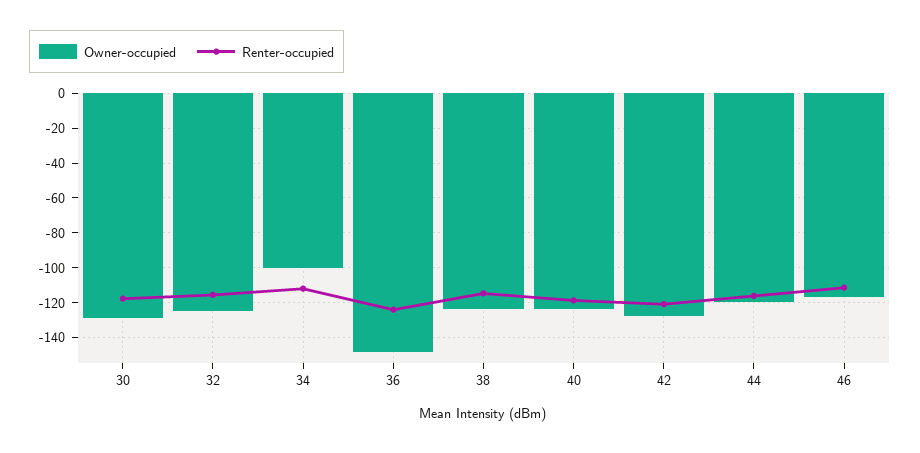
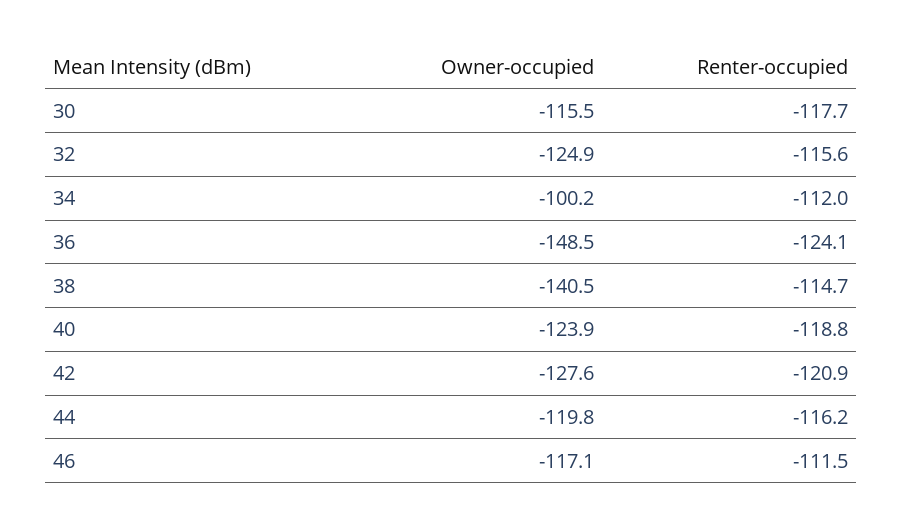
Owner-occupied, 30: -130 -> -115.5
Owner-occupied, 38: -125 -> -140.5

